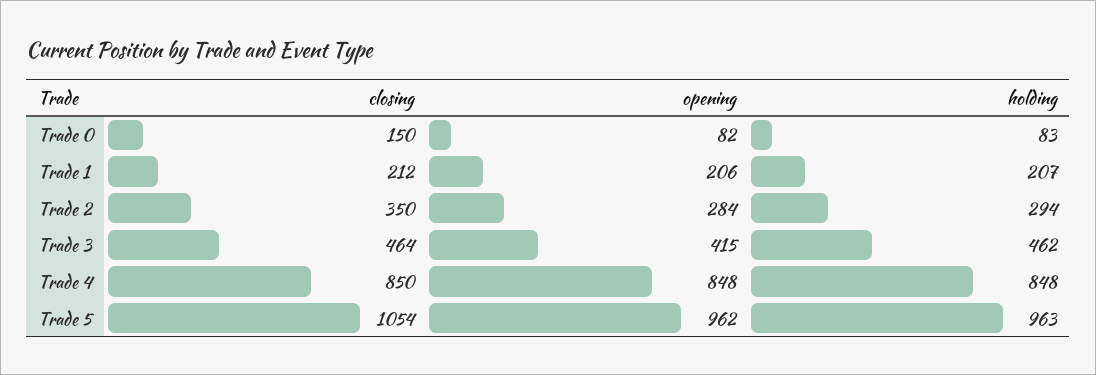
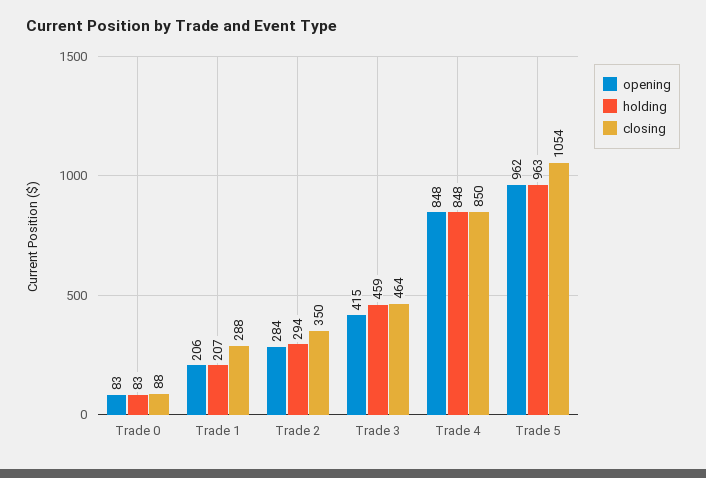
closing, Trade 0: 150 -> 88
opening, Trade 0: 82 -> 83
closing, Trade 1: 212 -> 288
holding, Trade 3: 462 -> 459

